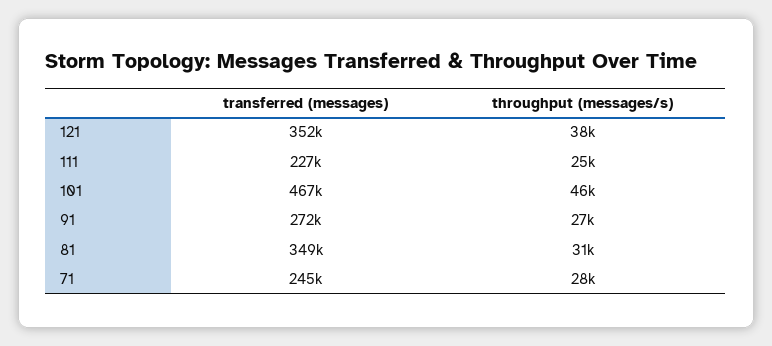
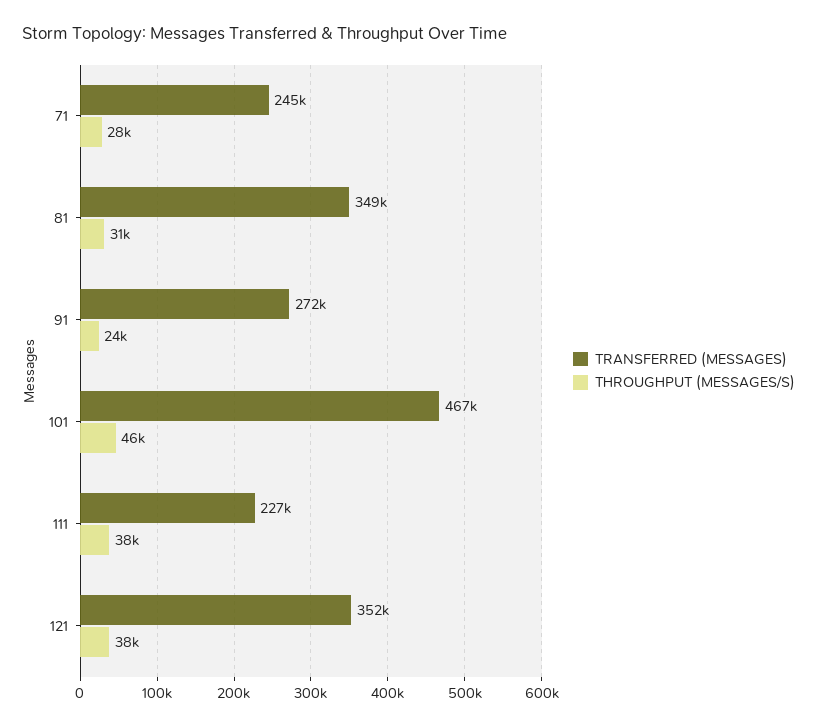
throughput (messages/s), 111: 25000 -> 38000
throughput (messages/s), 91: 27000 -> 24000

